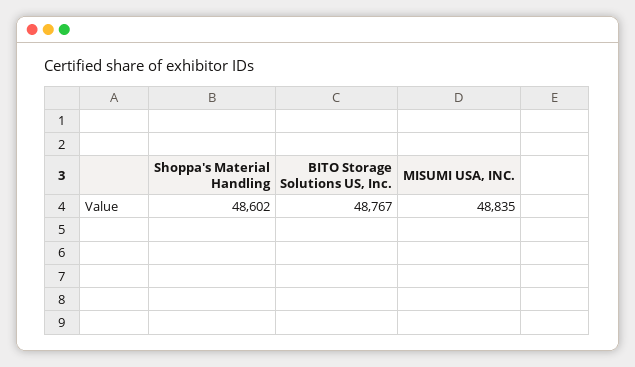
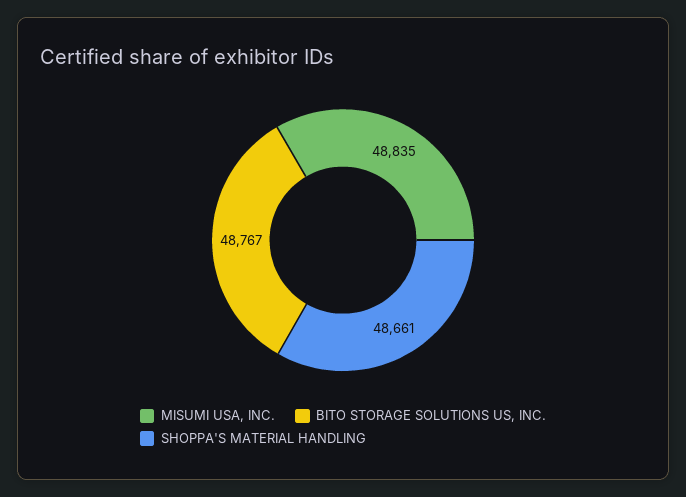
Shoppa's Material Handling: 48602 -> 48661

